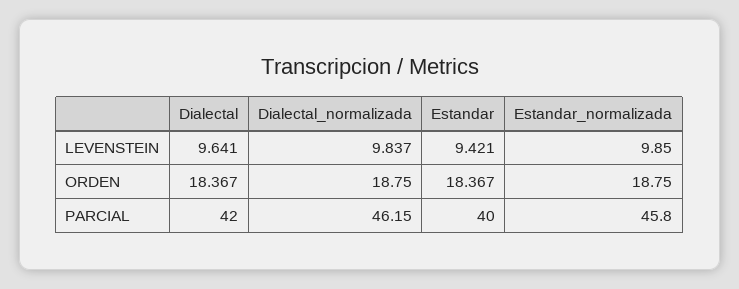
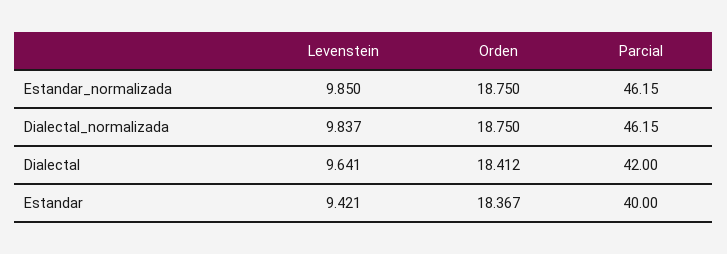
Dialectal, ORDEN: 18.367 -> 18.412
Estandar_normalizada, PARCIAL: 45.8 -> 46.15

